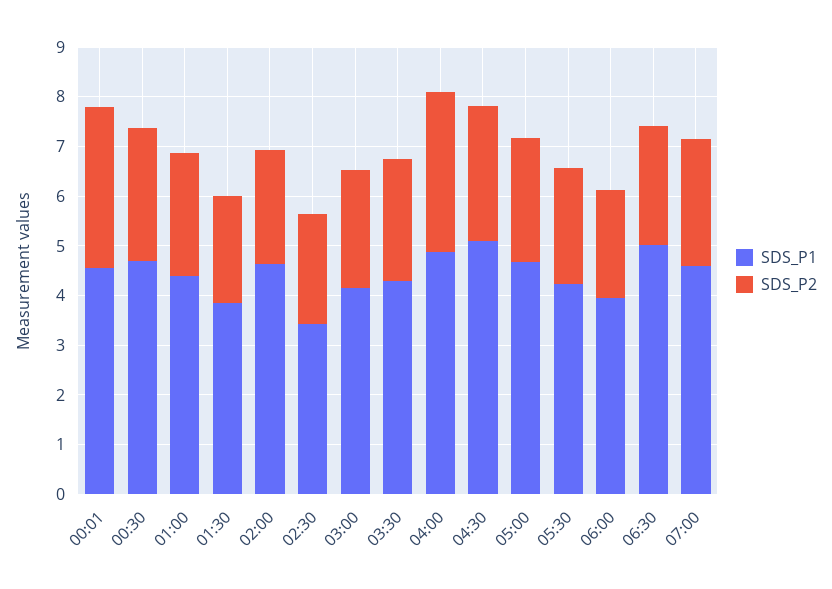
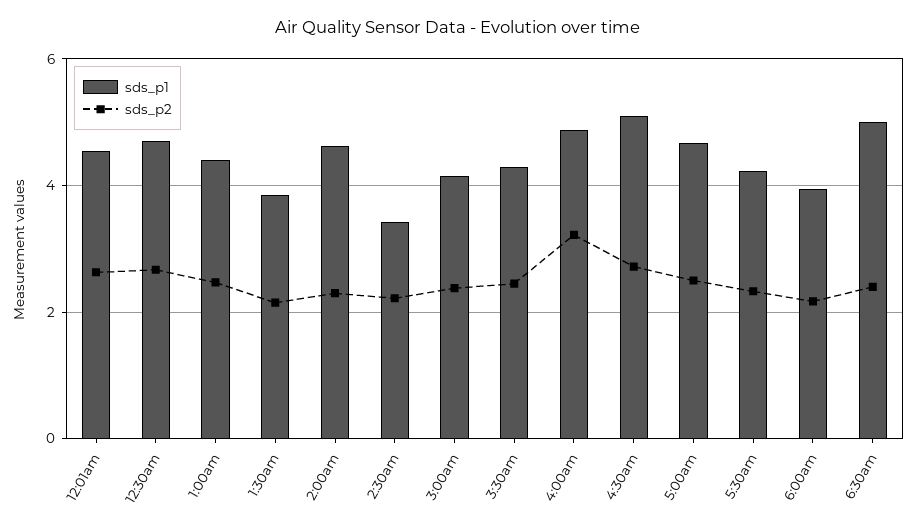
SDS_P2, 00:01: 3.2 -> 2.6
SDS_P1, 07:00: 4.6 -> none
SDS_P2, 07:00: 2.6 -> none

